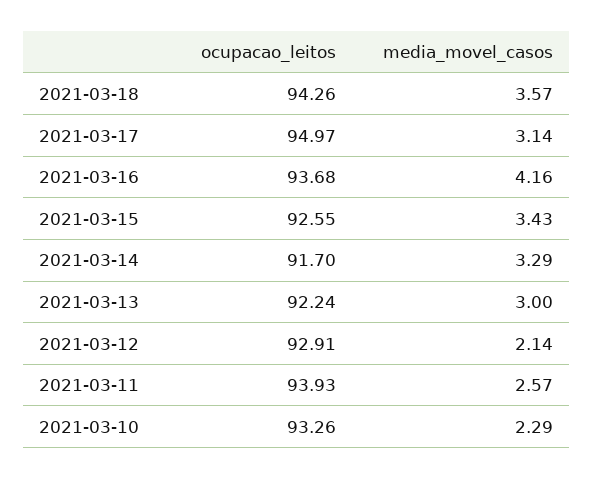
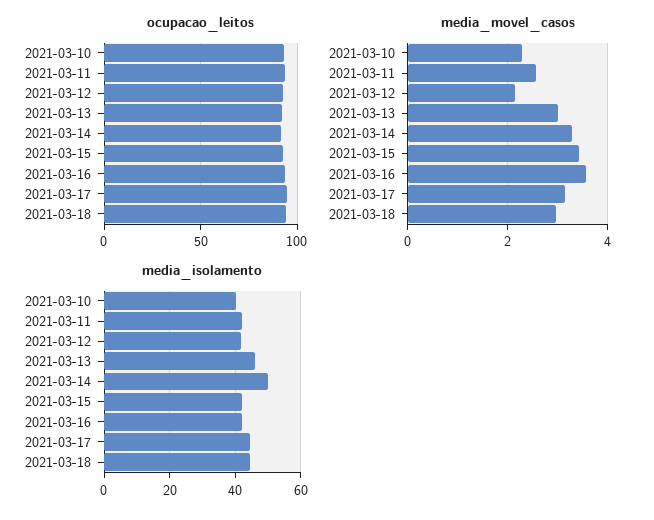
media_movel_casos, 2021-03-18: 3.57 -> 3
media_movel_casos, 2021-03-16: 4.16 -> 3.6
media_isolamento, 2021-03-10: none -> 40
media_isolamento, 2021-03-11: none -> 42
media_isolamento, 2021-03-12: none -> 42
media_isolamento, 2021-03-13: none -> 46
media_isolamento, 2021-03-14: none -> 50
media_isolamento, 2021-03-15: none -> 42
media_isolamento, 2021-03-16: none -> 42
media_isolamento, 2021-03-17: none -> 44
media_isolamento, 2021-03-18: none -> 44

